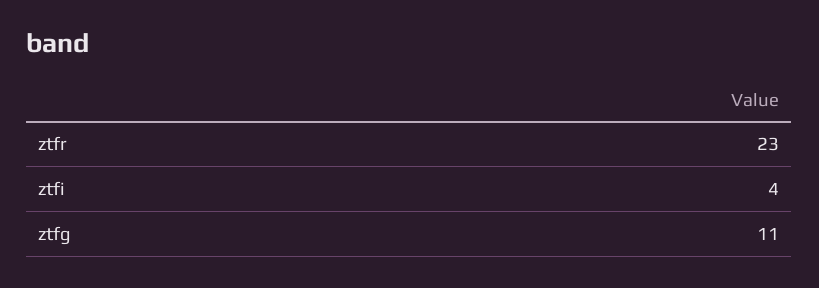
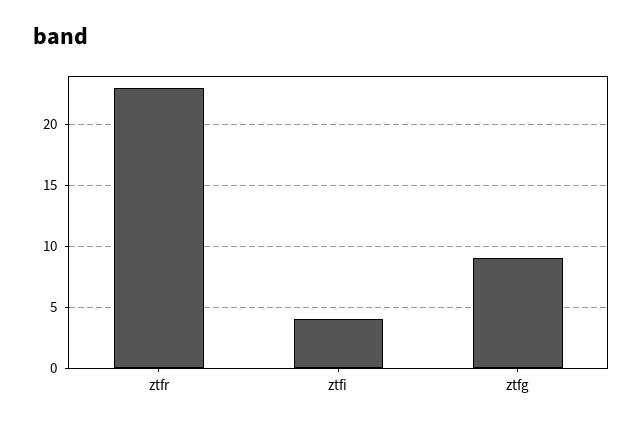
ztfg: 11 -> 9

